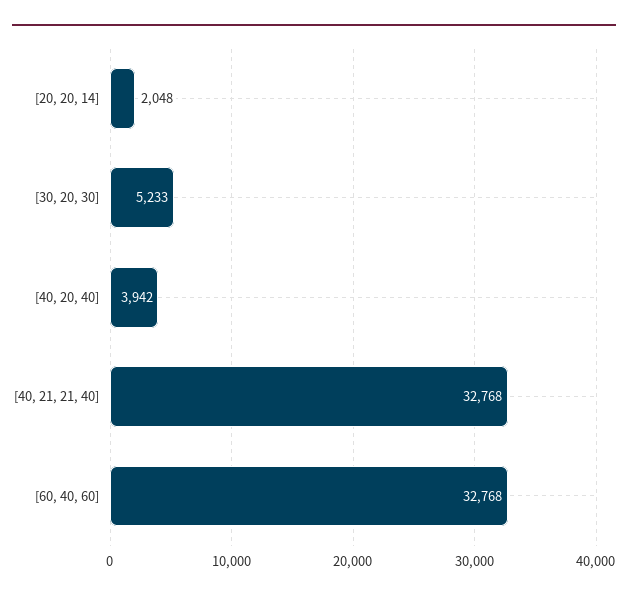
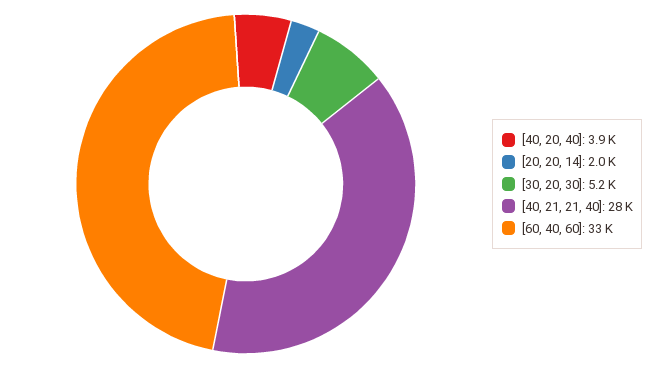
[40, 21, 21, 40]: 32768 -> 28000

